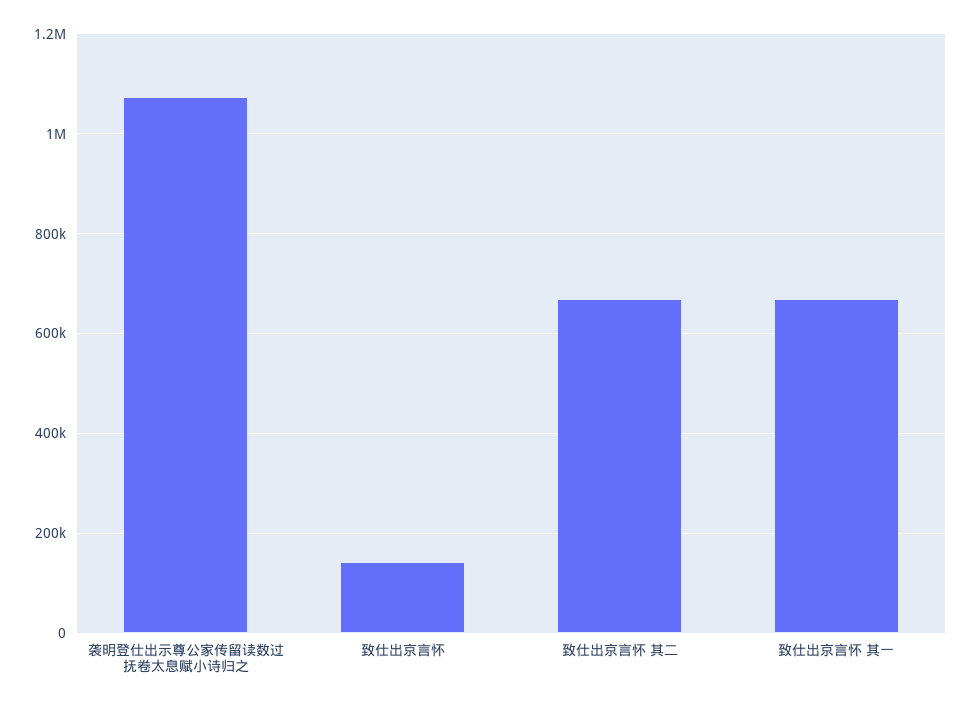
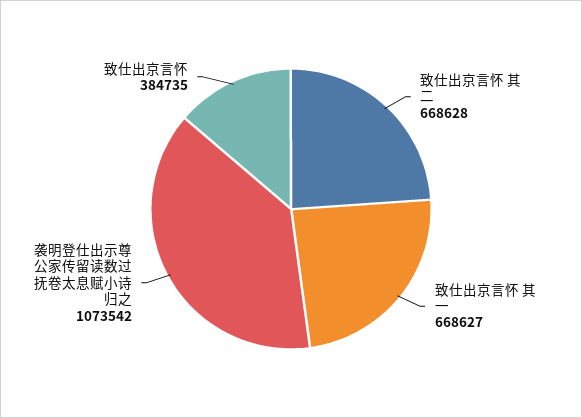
致仕出京言怀: 140000 -> 384735

